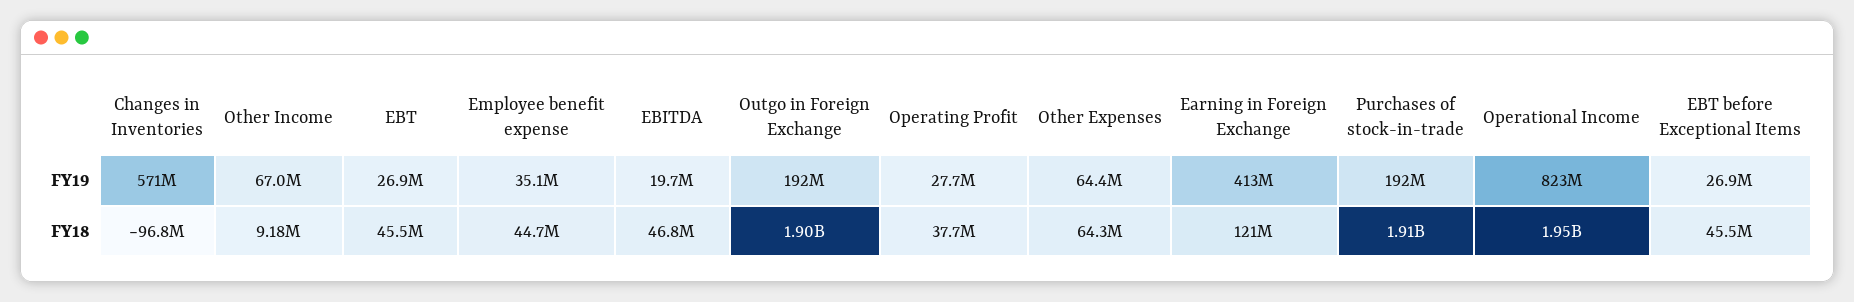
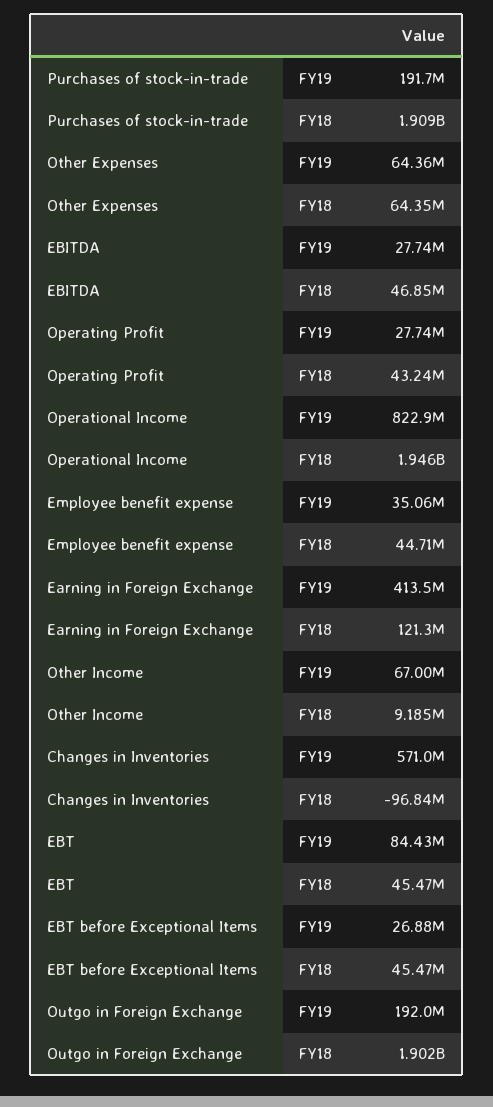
EBT, FY19: 26900000 -> 84430000
EBITDA, FY19: 19700000 -> 27740000
Operating Profit, FY18: 37700000 -> 43240000

